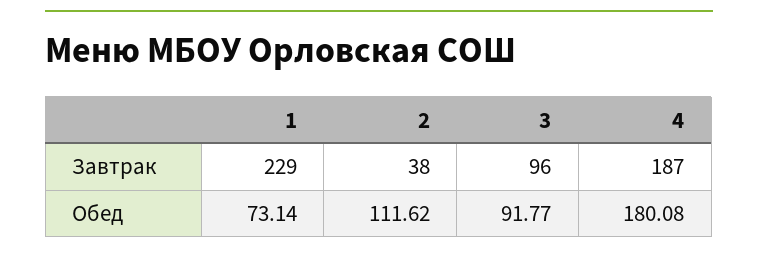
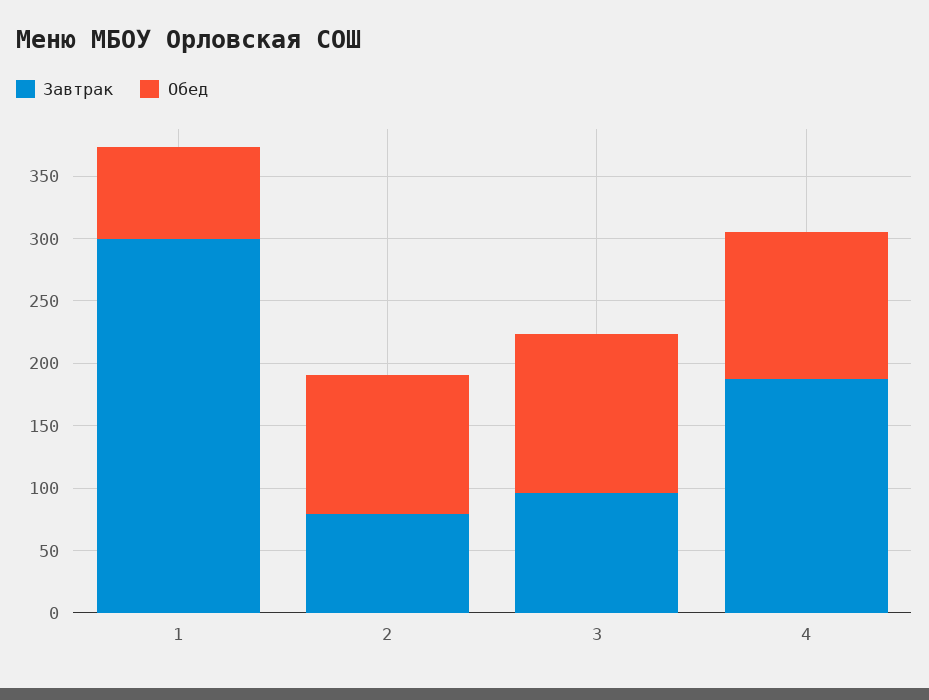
Завтрак, 1: 229 -> 300
Завтрак, 2: 38 -> 80
Обед, 3: 91.77 -> 130
Обед, 4: 180.08 -> 120

